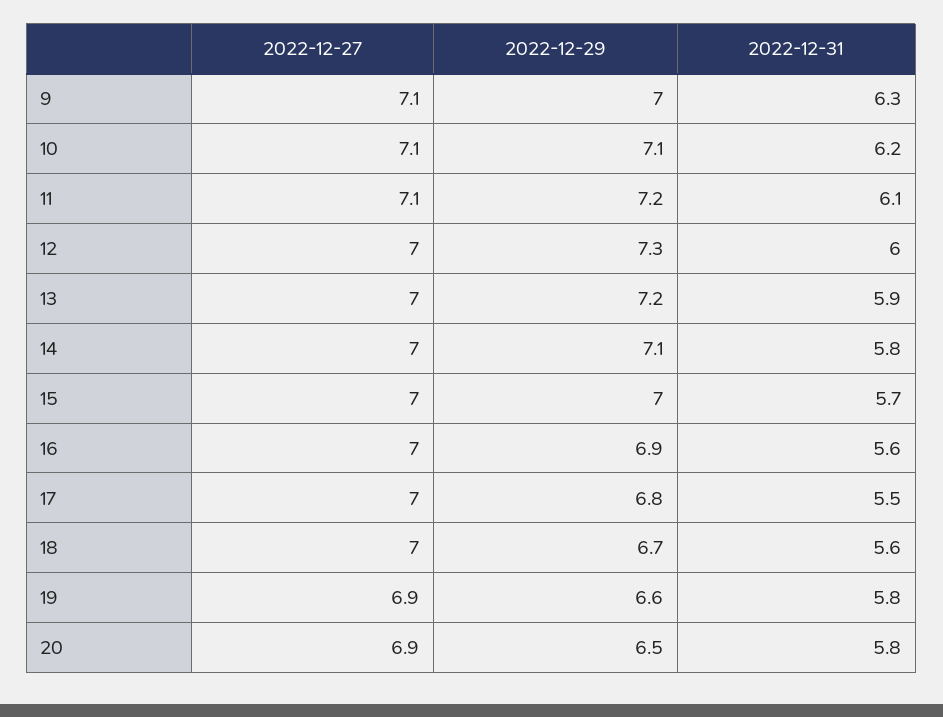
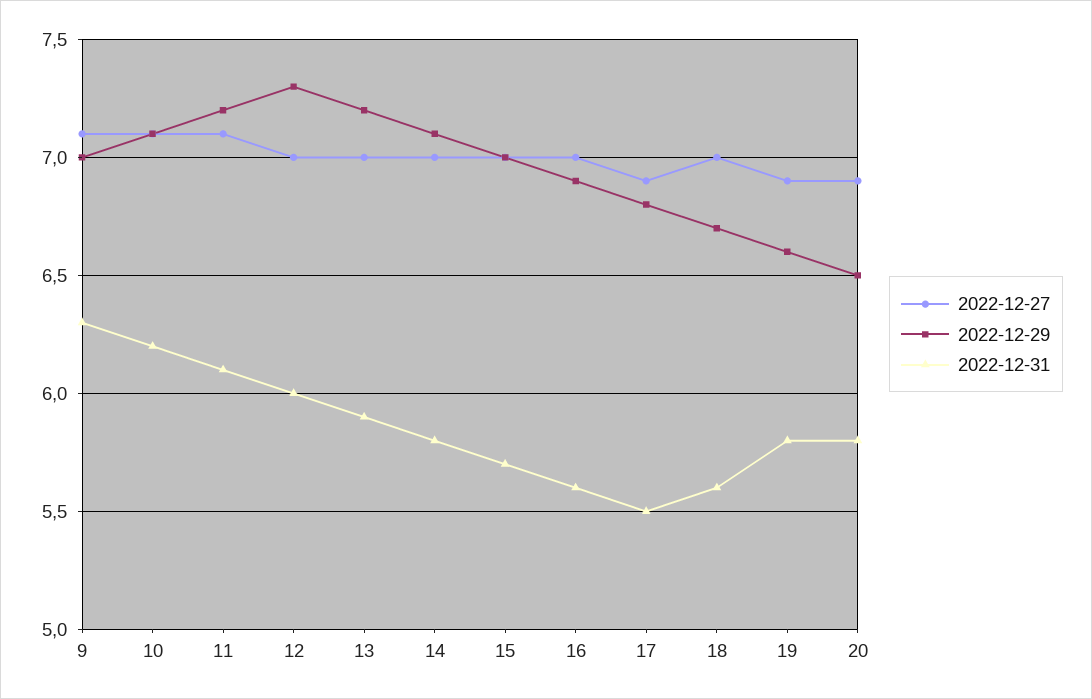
2022-12-27, 17: 7 -> 6.9

